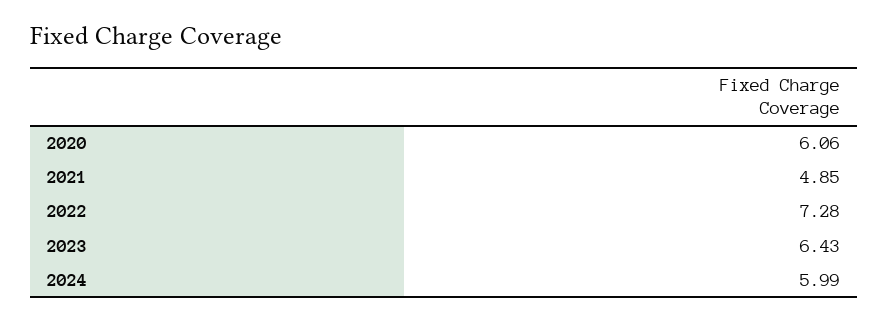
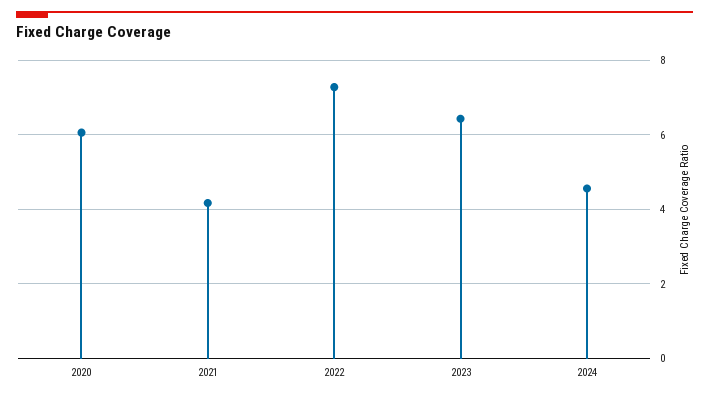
2021: 4.85 -> 4.2
2024: 5.99 -> 4.6

